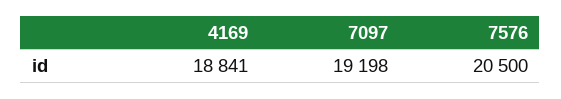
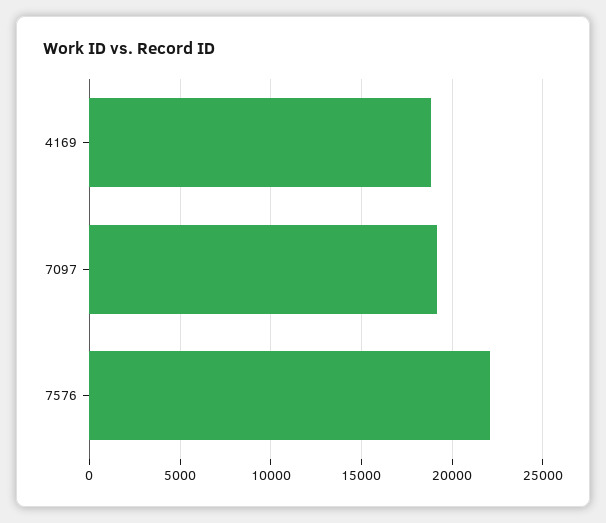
7576: 20500 -> 22000

